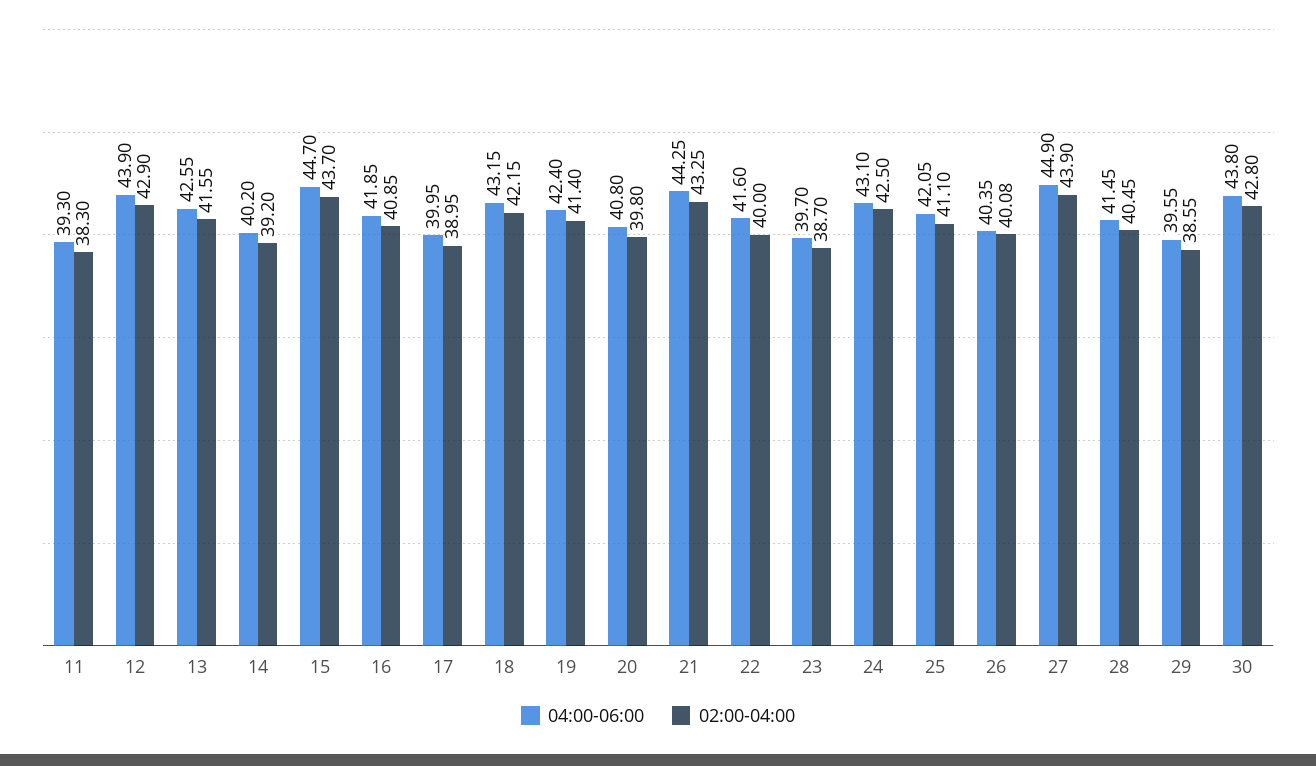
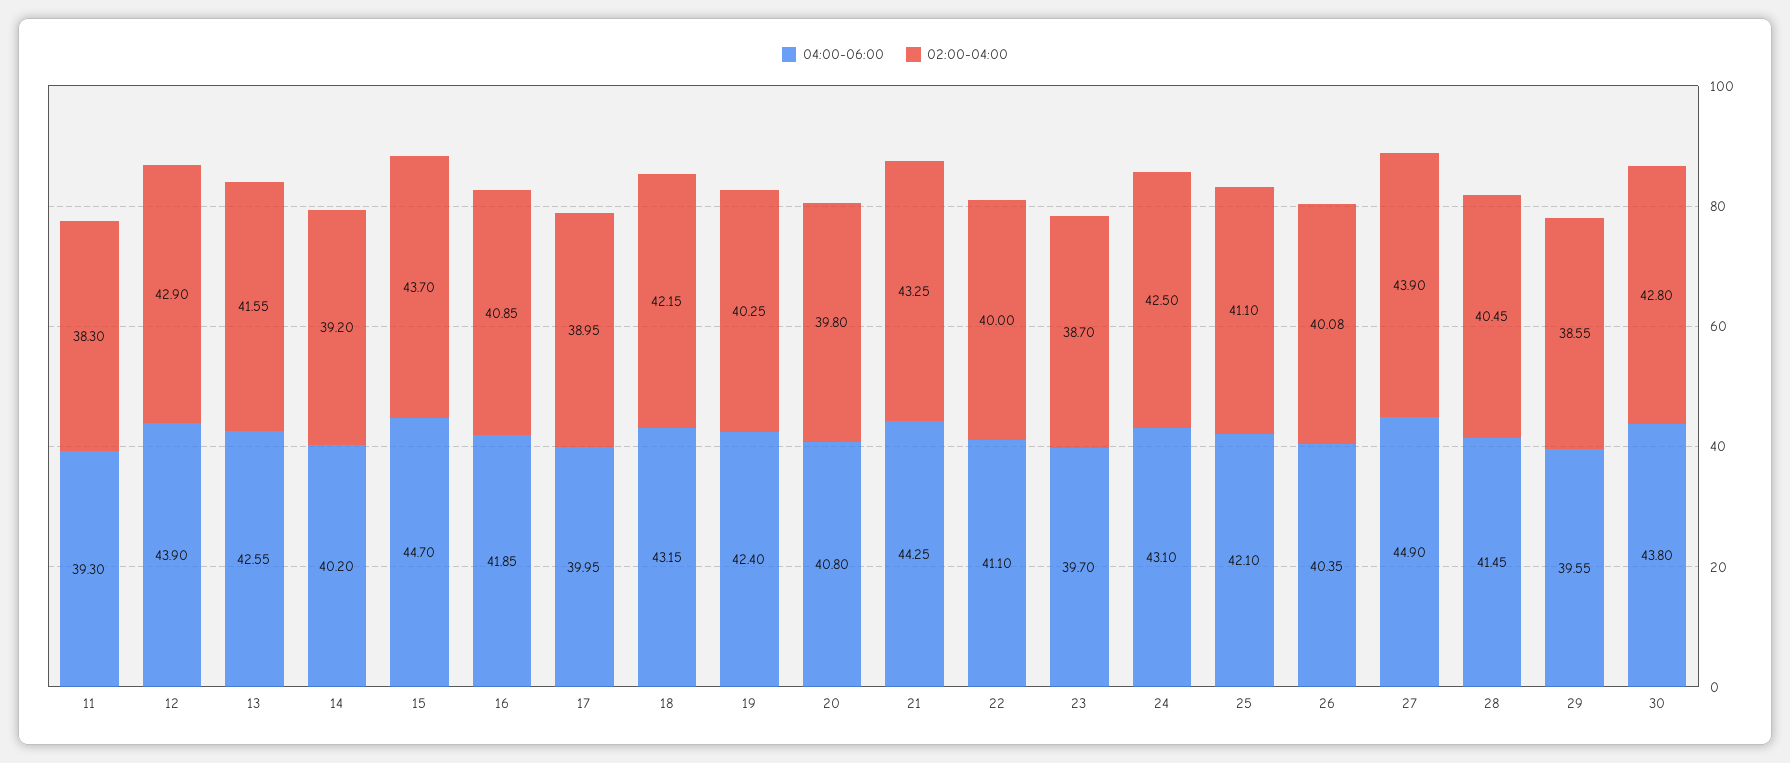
02:00-04:00, 19: 41.4 -> 40.25
04:00-06:00, 22: 41.6 -> 41.1
04:00-06:00, 25: 42.05 -> 42.1

